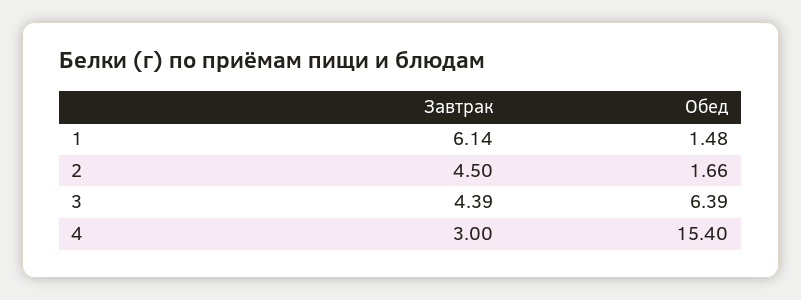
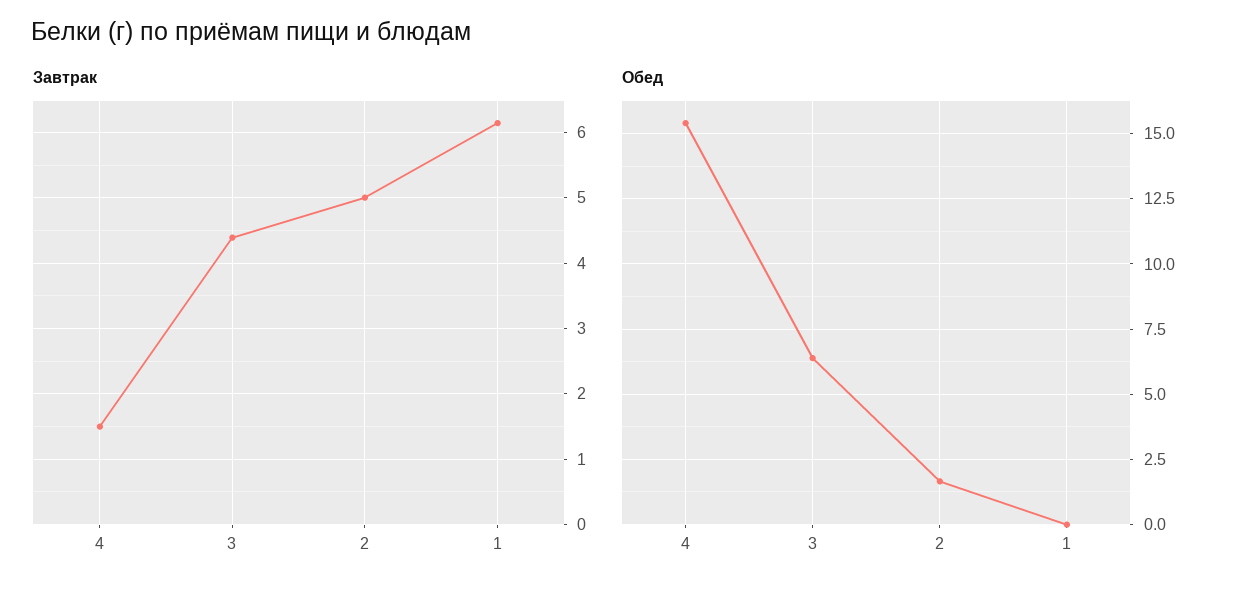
Обед, 1: 1.48 -> 0
Завтрак, 2: 4.5 -> 5
Завтрак, 4: 3 -> 1.5

